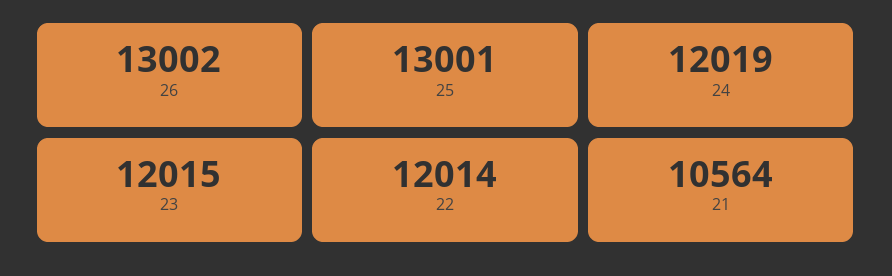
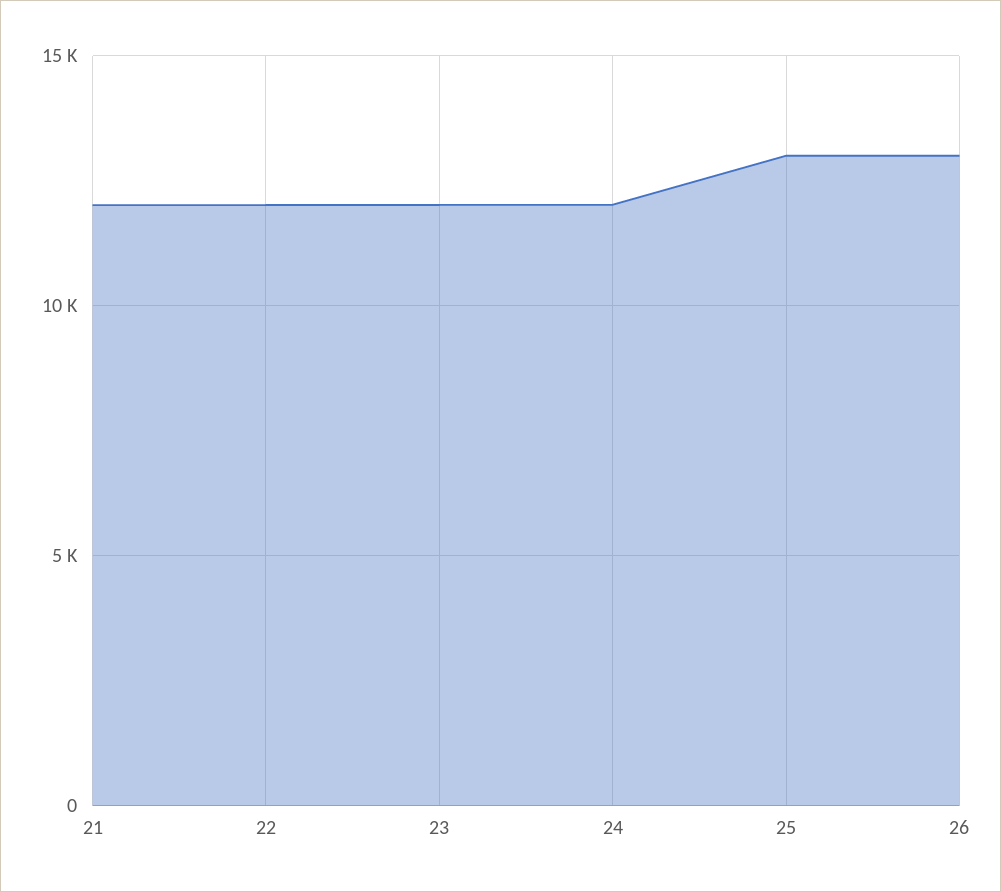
21: 10564 -> 12000

